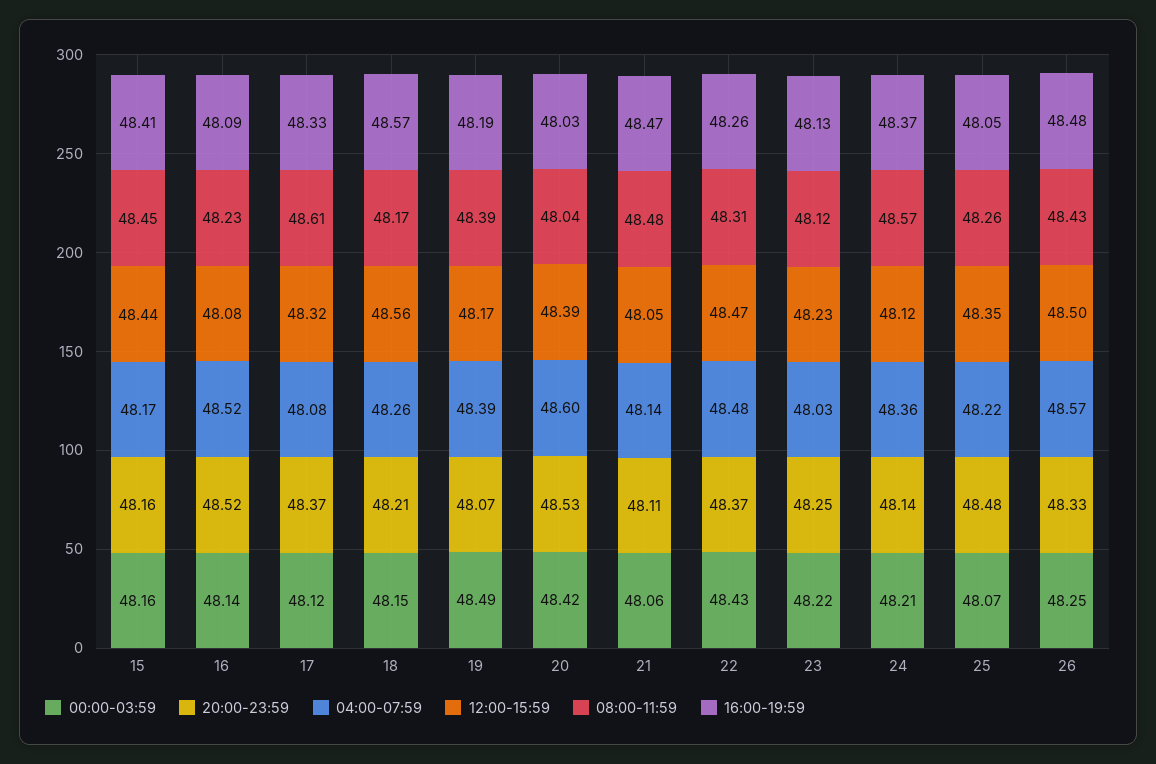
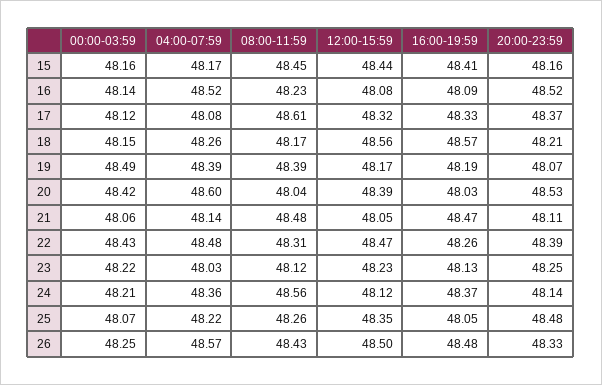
20:00-23:59, 22: 48.37 -> 48.39
08:00-11:59, 24: 48.57 -> 48.56

